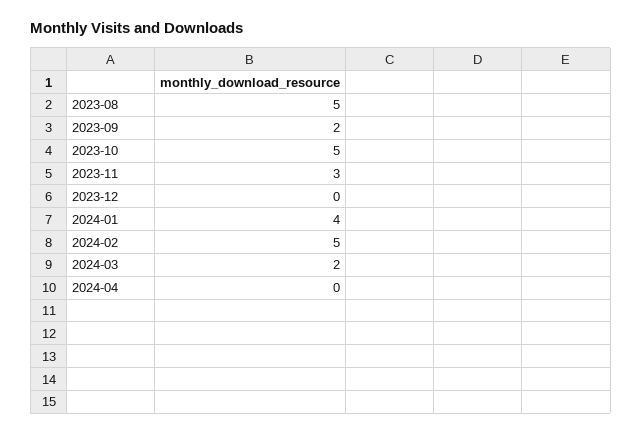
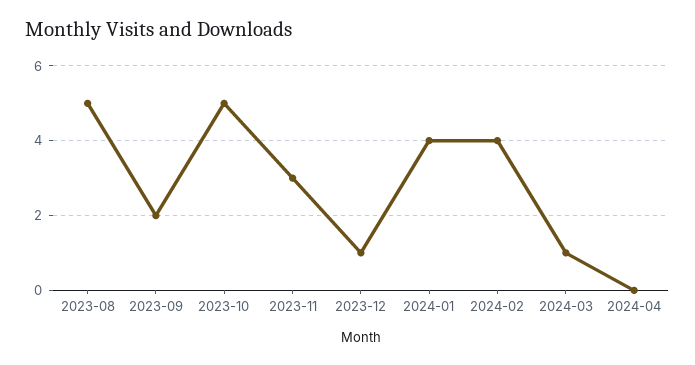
2023-12: 0 -> 1
2024-02: 5 -> 4
2024-03: 2 -> 1

